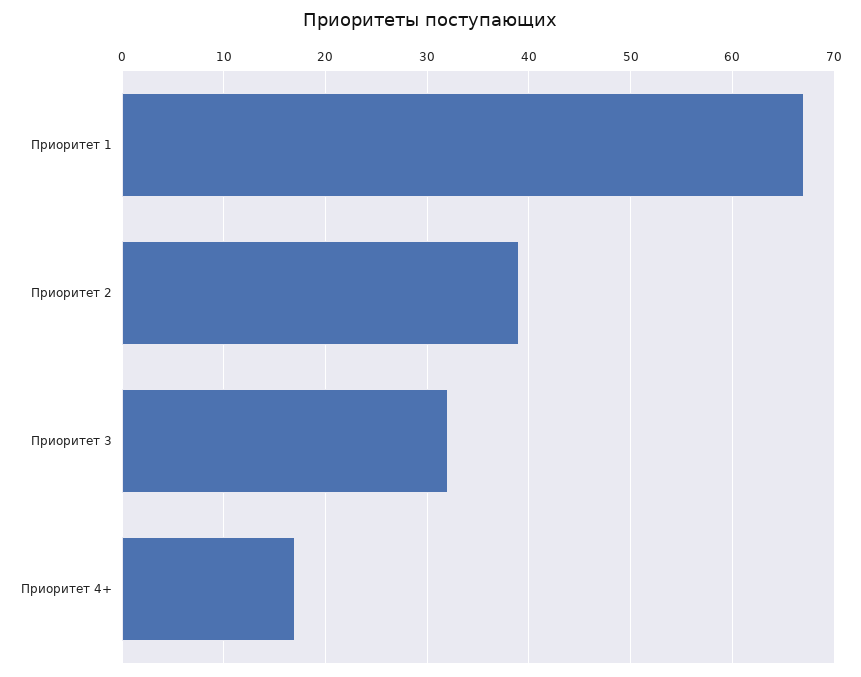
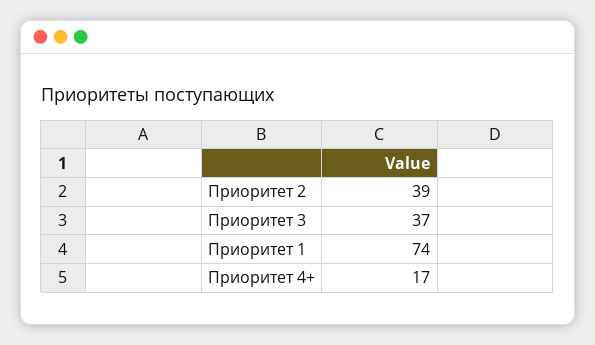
Приоритет 1: 67 -> 74
Приоритет 3: 32 -> 37

